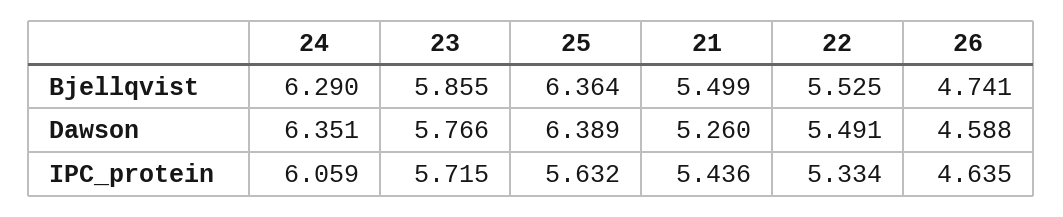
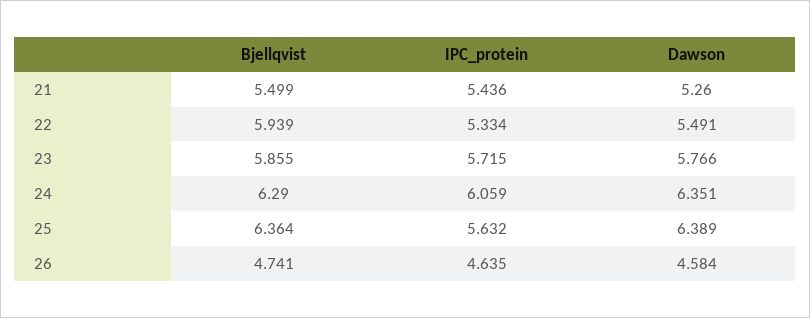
22, Bjellqvist: 5.525 -> 5.939
26, Dawson: 4.588 -> 4.584

